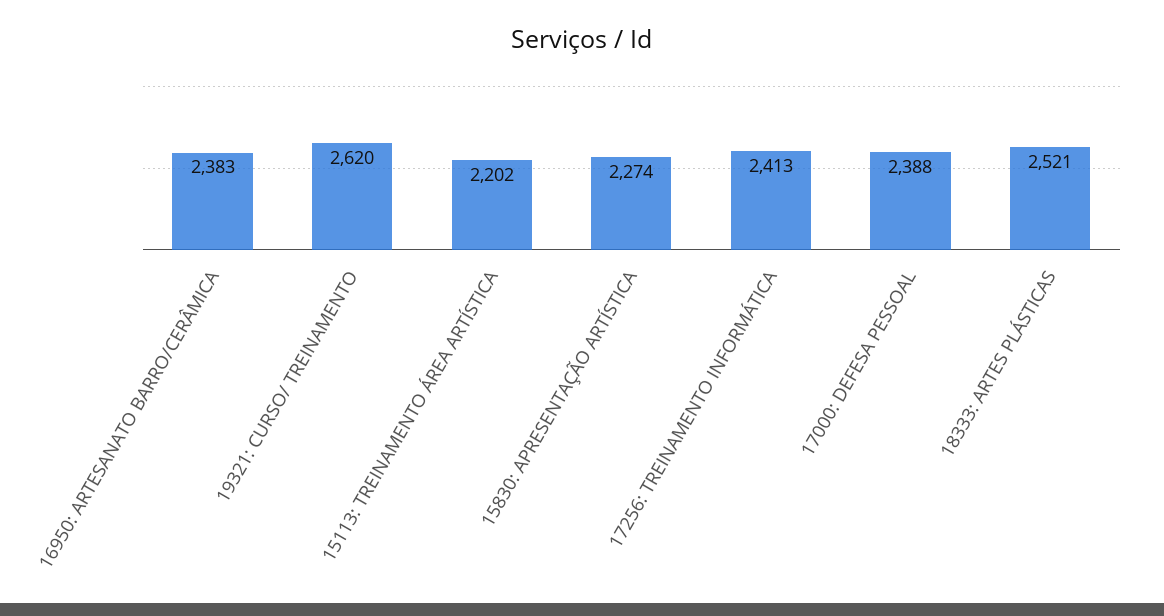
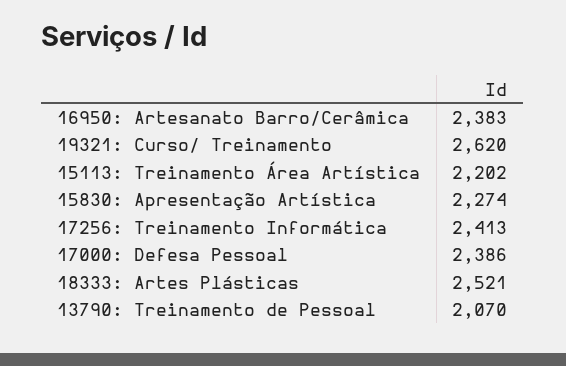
17000: DEFESA PESSOAL: 2388 -> 2386
13790: Treinamento de Pessoal: none -> 2070

